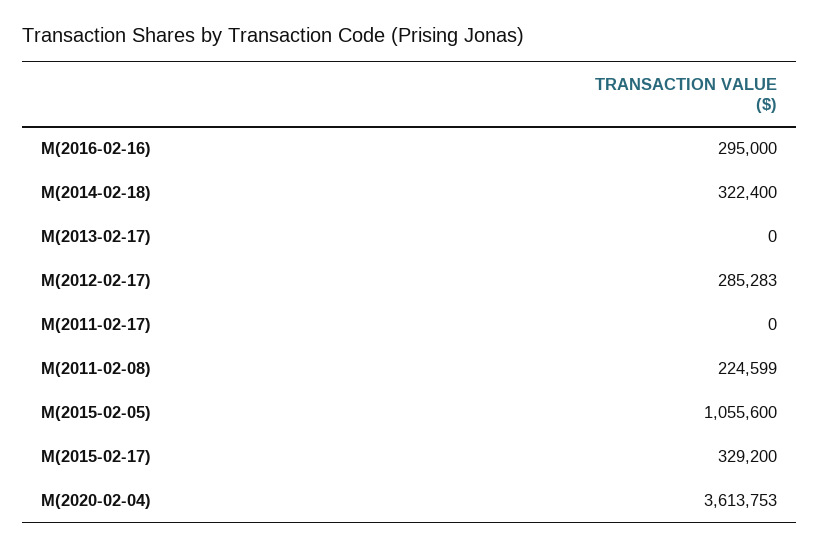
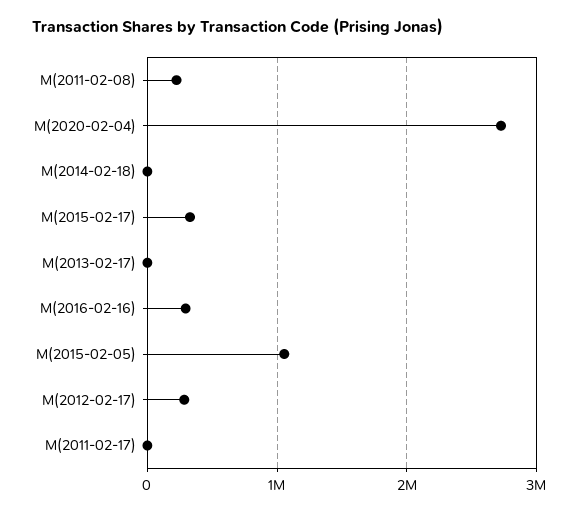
M(2014-02-18): 322400 -> 0
M(2020-02-04): 3613753 -> 2700000

